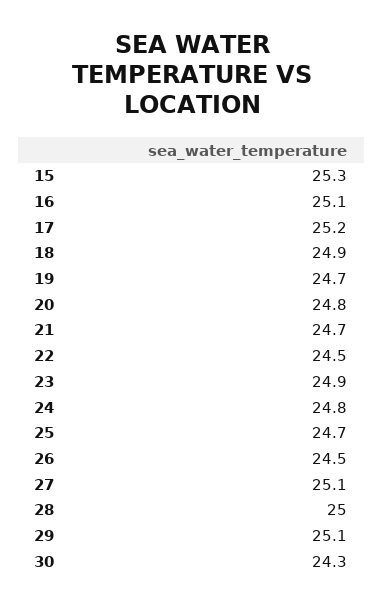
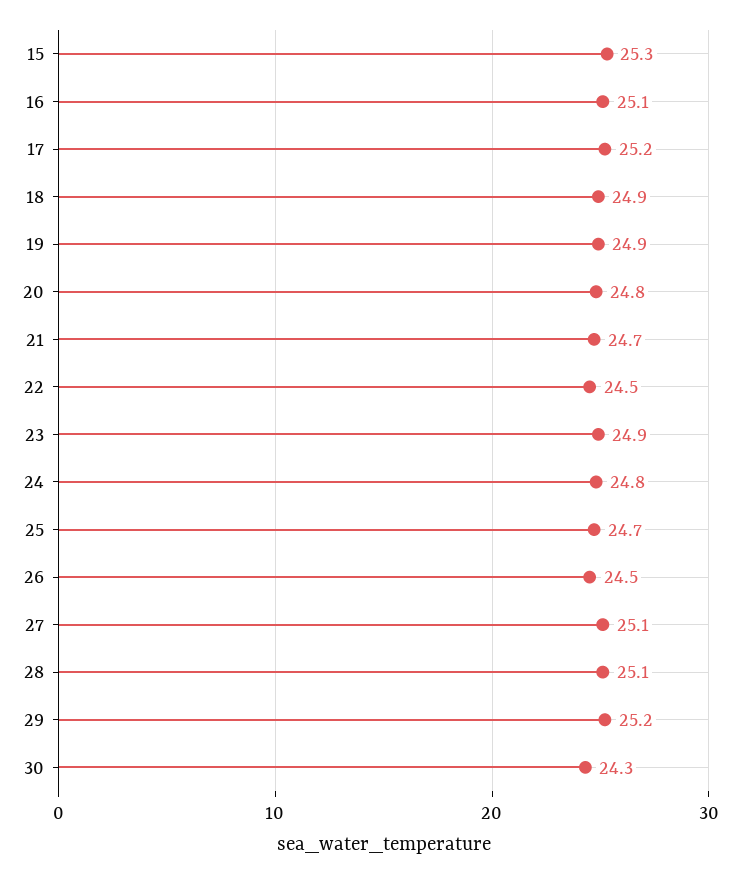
19: 24.7 -> 24.9
28: 25 -> 25.1
29: 25.1 -> 25.2

